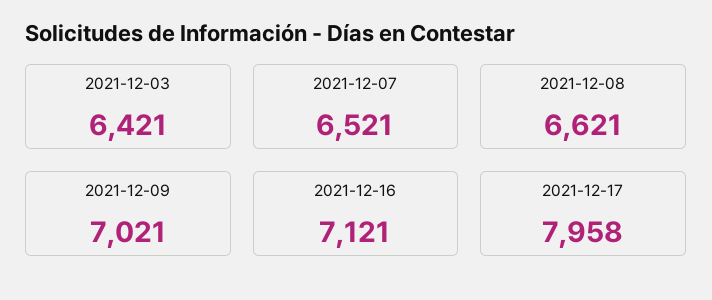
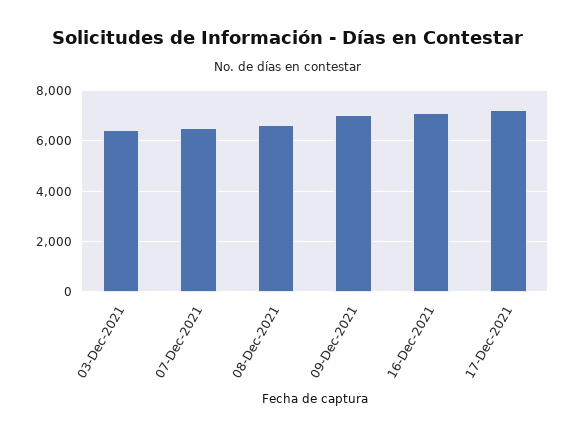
2021-12-17: 7958 -> 7250

